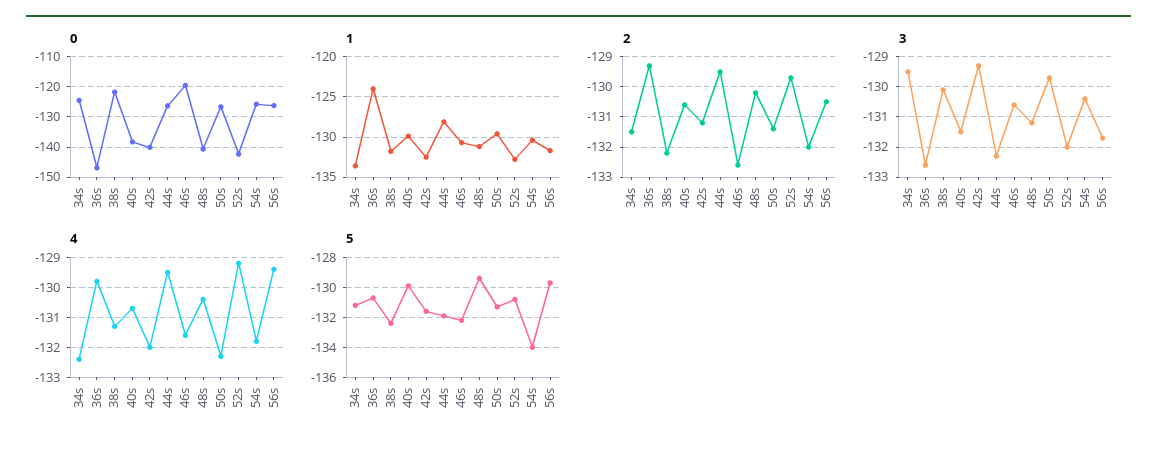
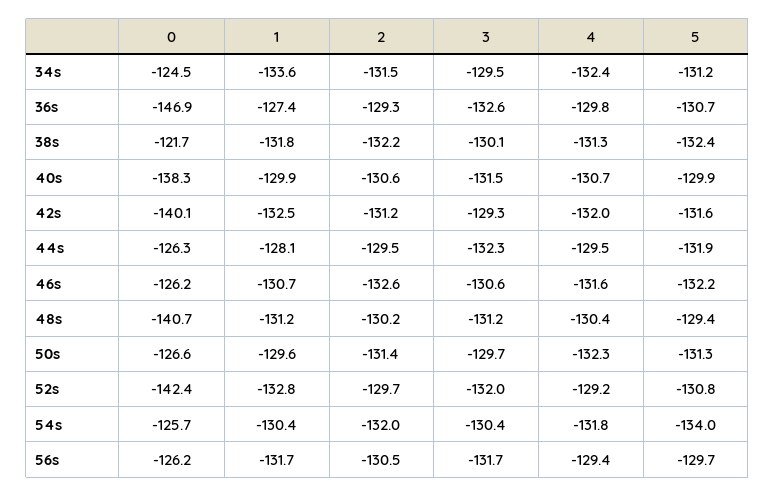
0, 46s: -120 -> -126.2
1, 36s: -124 -> -127.4

